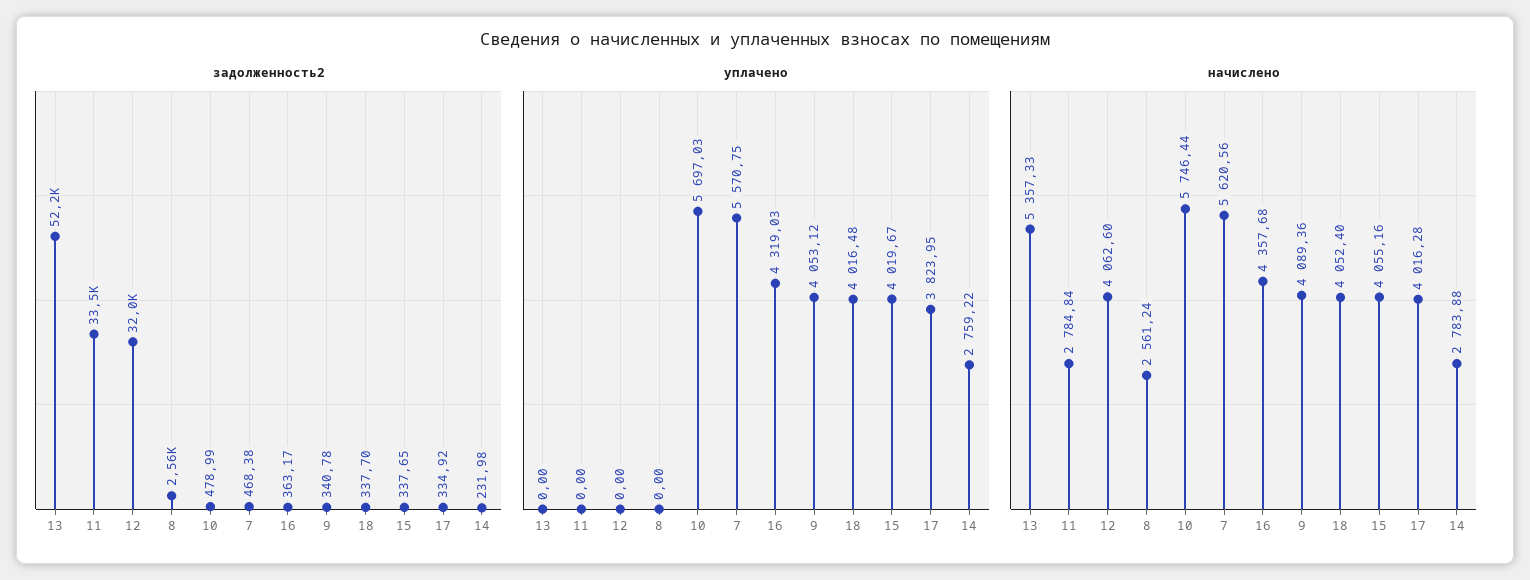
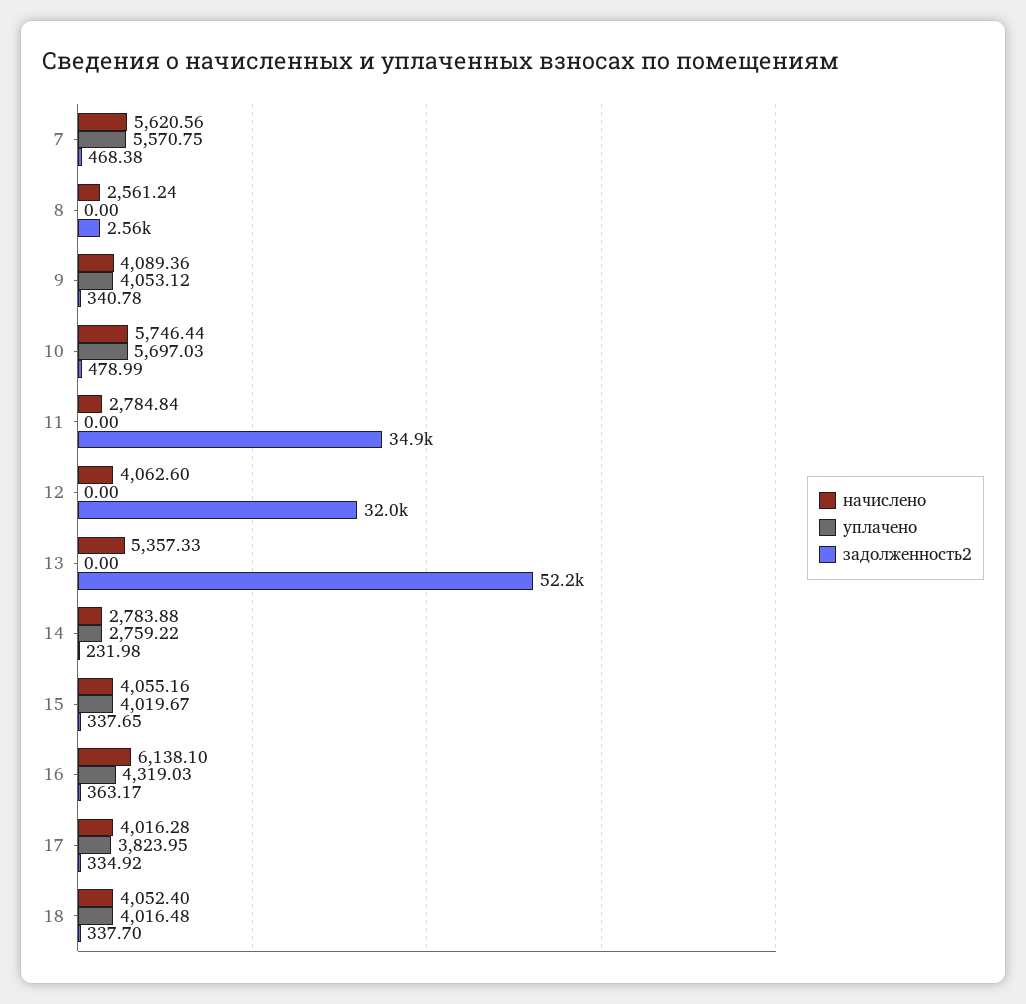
задолженность2, 11: 33500 -> 34900
начислено, 16: 4357.68 -> 6138.1

